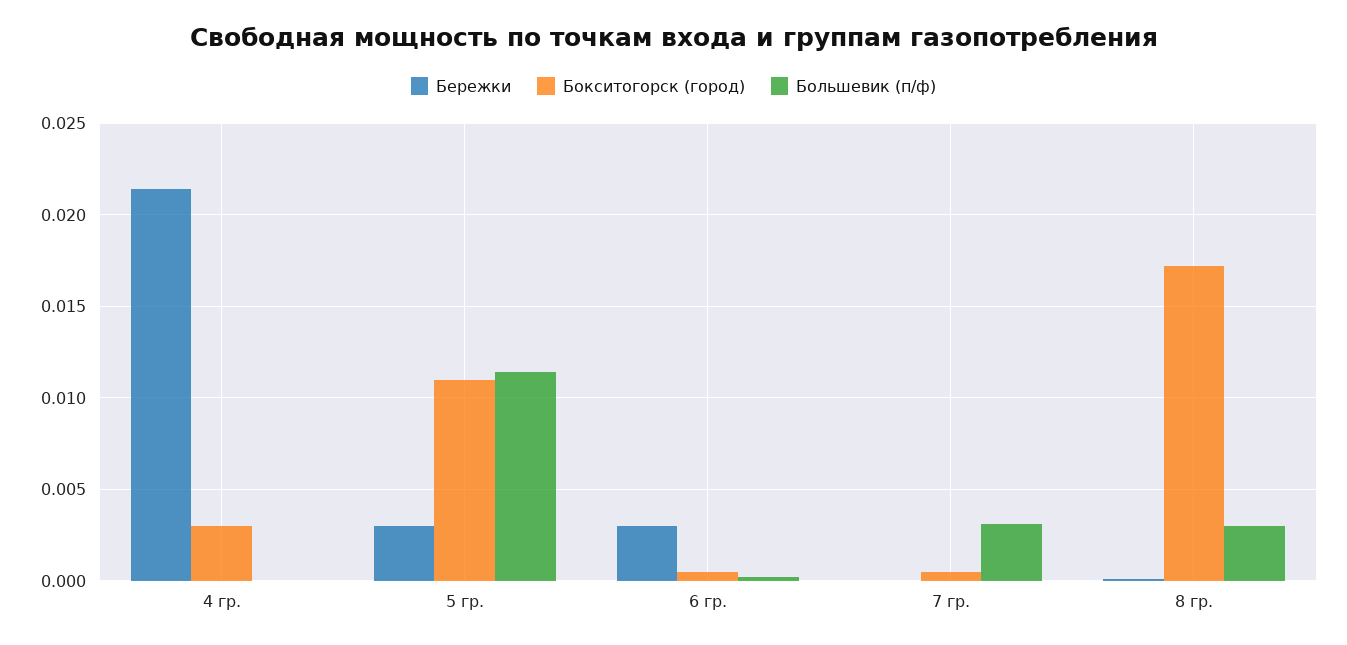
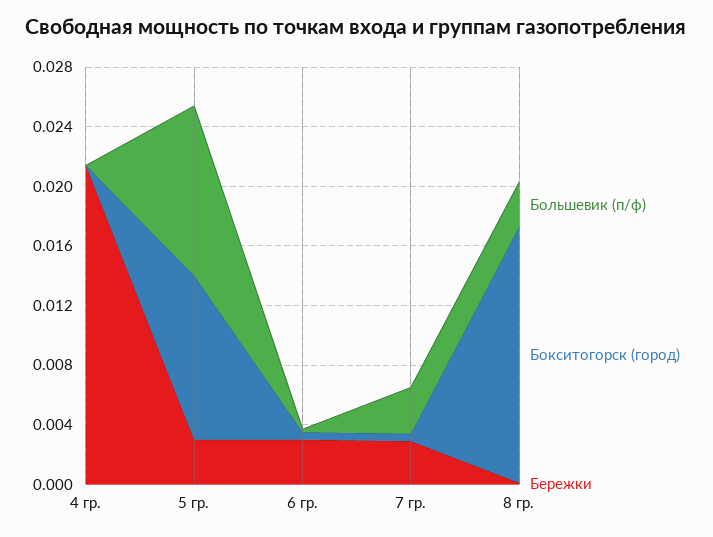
Бокситогорск (город), 4 гр.: 0.003 -> 0
Бережки, 7 гр.: 0 -> 0.003

